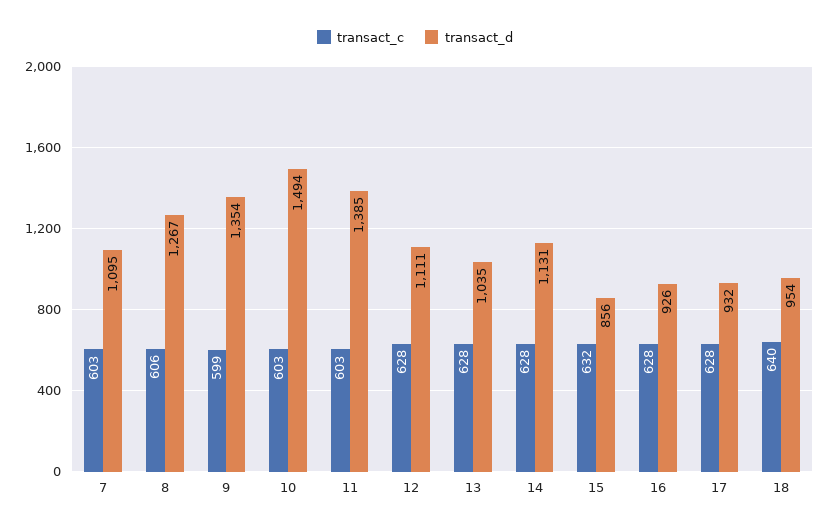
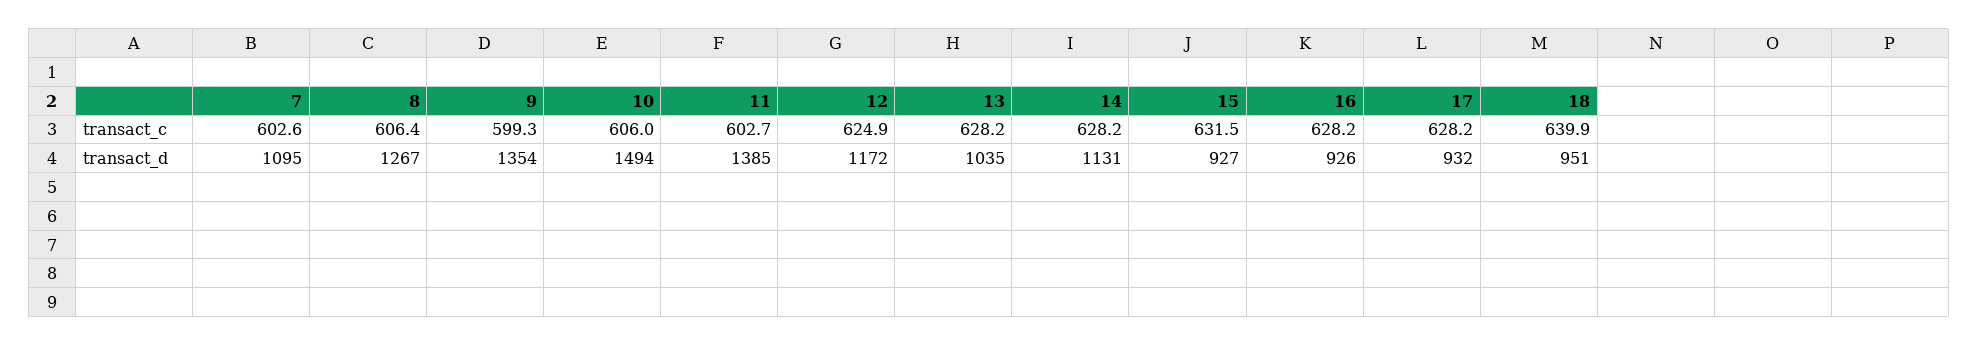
transact_c, 10: 603 -> 606
transact_c, 12: 628 -> 624.9
transact_d, 12: 1111 -> 1172
transact_d, 15: 856 -> 927
transact_d, 18: 954 -> 951

